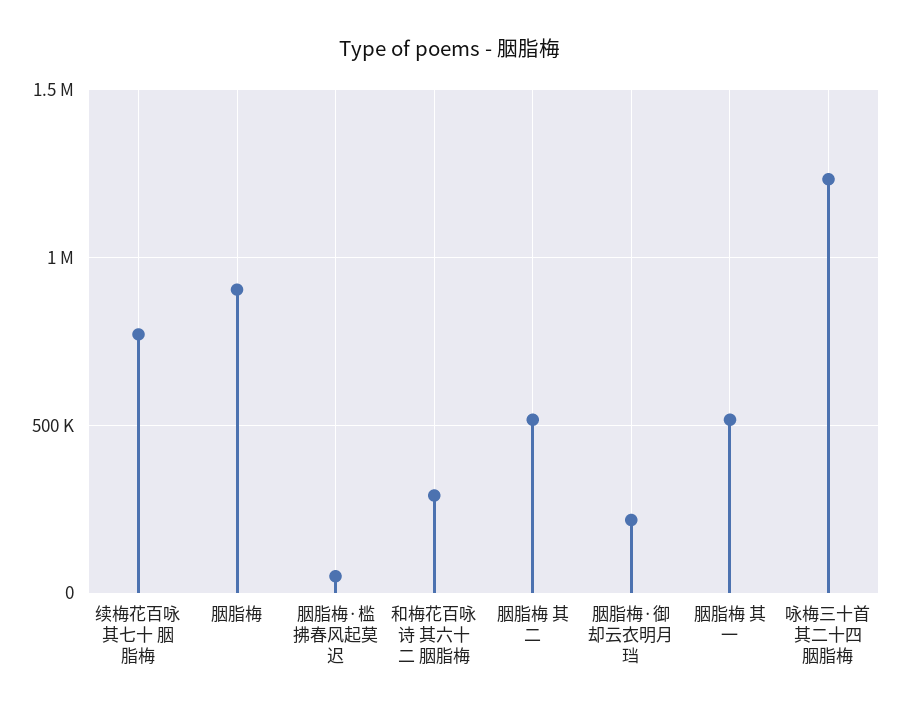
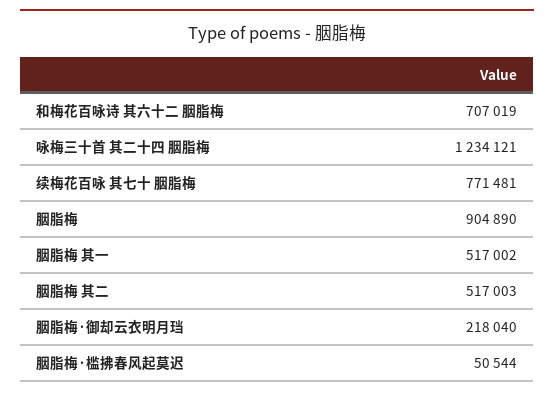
和梅花百咏诗 其六十二 胭脂梅: 300000 -> 707019

